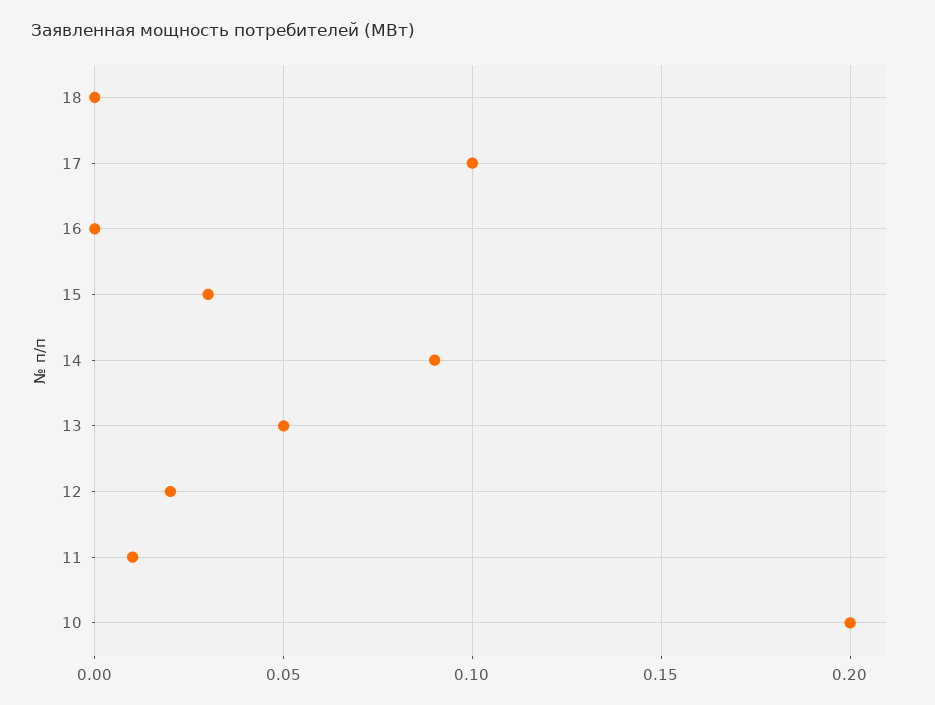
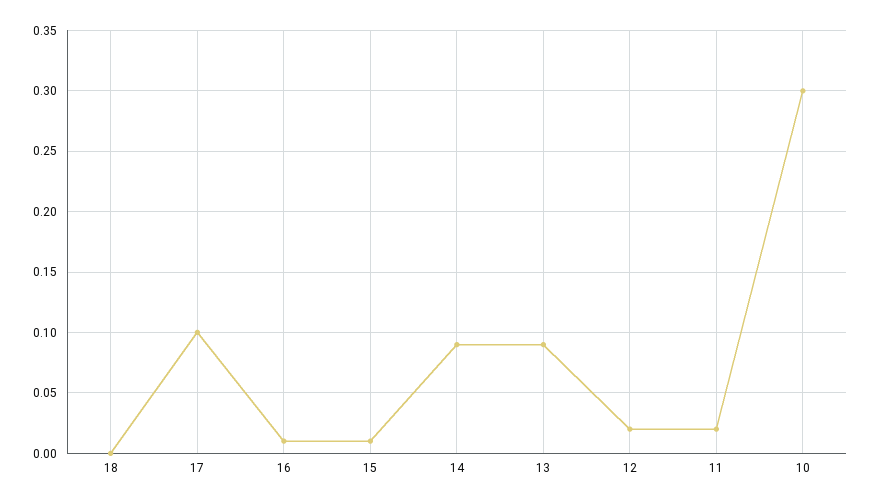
16: 0 -> 0.01
15: 0.03 -> 0.01
13: 0.05 -> 0.09
11: 0.01 -> 0.02
10: 0.2 -> 0.3

